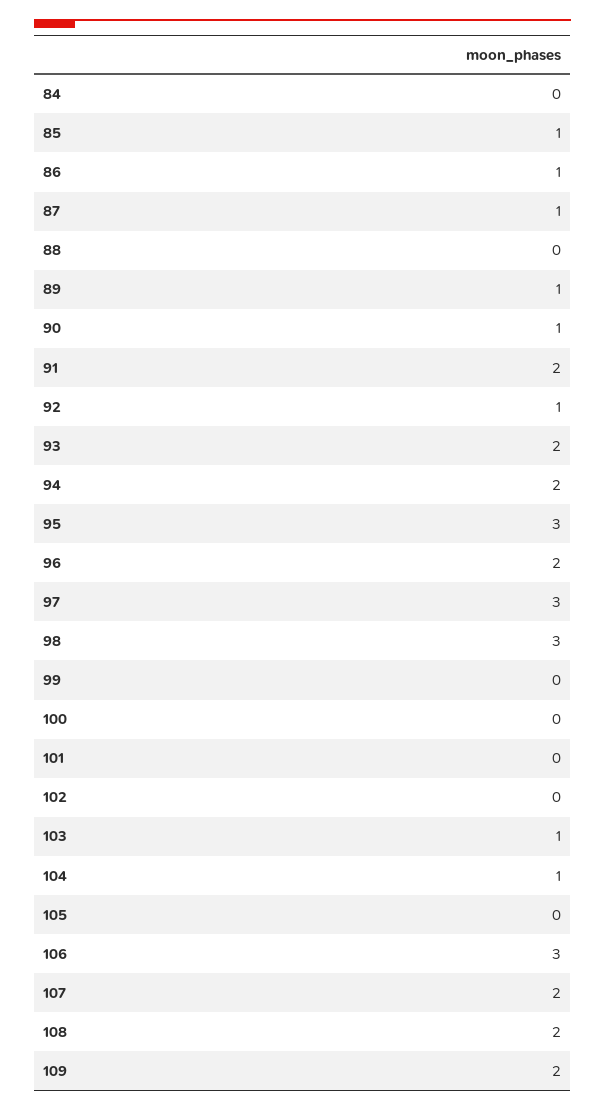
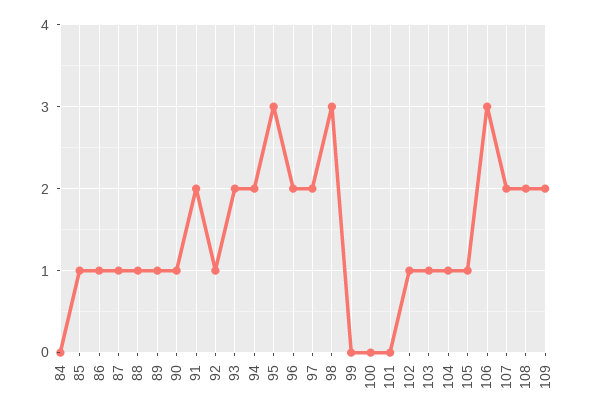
88: 0 -> 1
97: 3 -> 2
102: 0 -> 1
105: 0 -> 1

